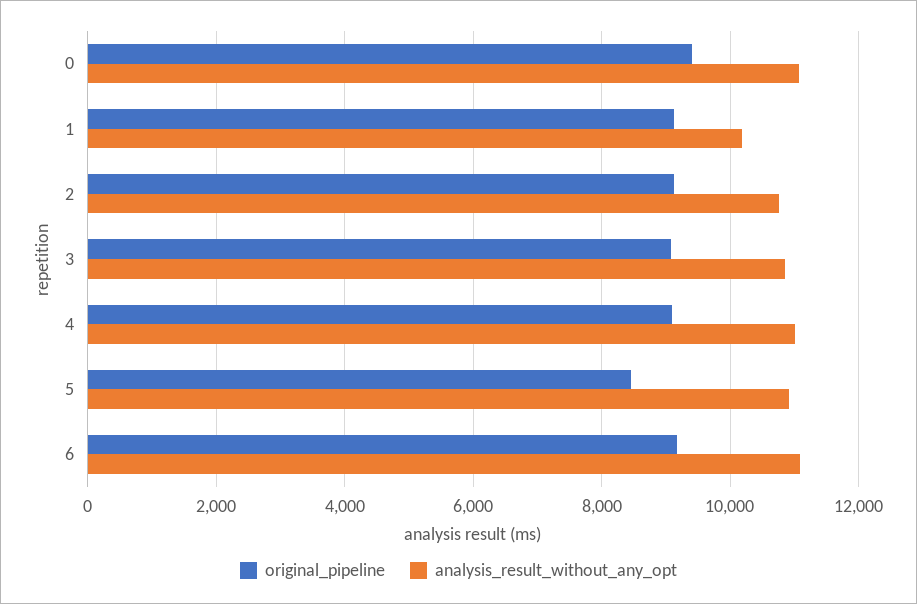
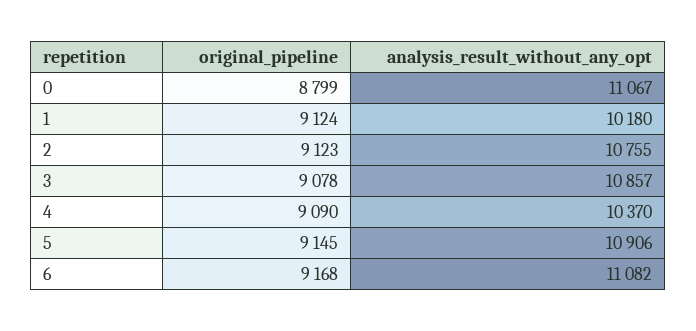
original_pipeline, 0: 9400 -> 8799
analysis_result_without_any_opt, 4: 11000 -> 10370
original_pipeline, 5: 8400 -> 9145

